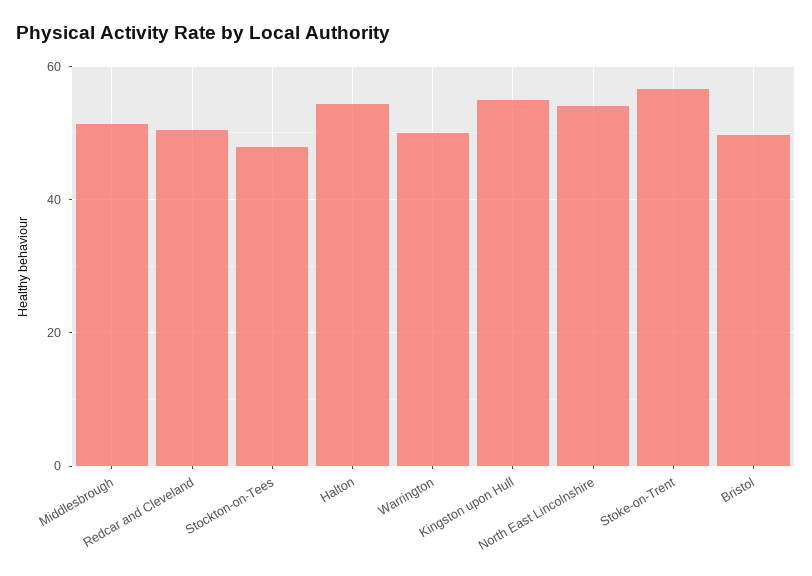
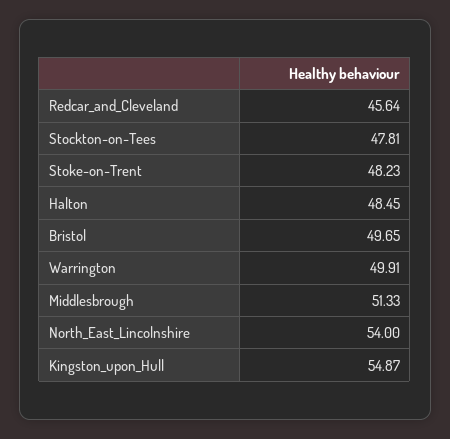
Redcar and Cleveland: 50 -> 45.64
Halton: 54 -> 48.45
Stoke-on-Trent: 56 -> 48.23

